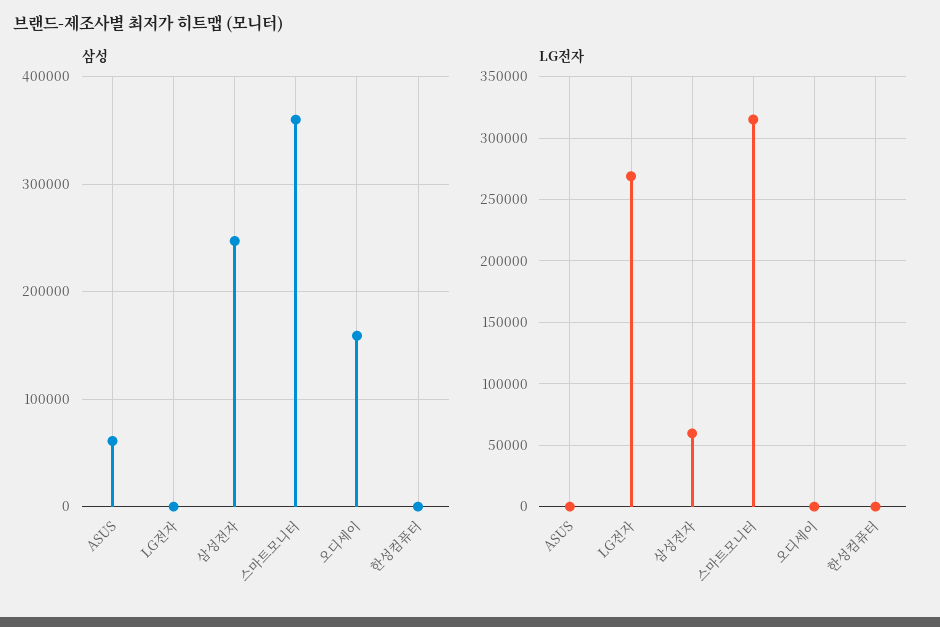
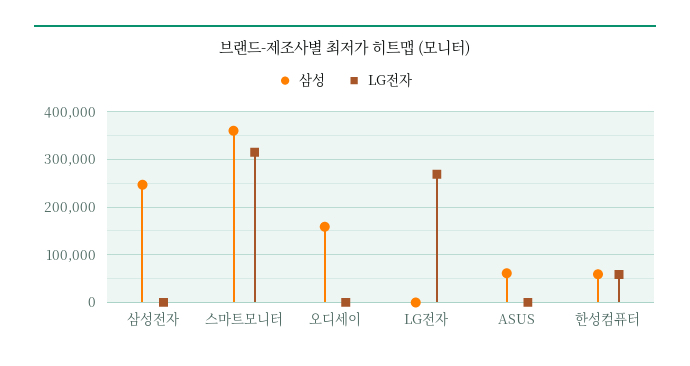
삼성, 한성컴퓨터: 0 -> 60000
LG전자, 삼성전자: 60000 -> 0
LG전자, 한성컴퓨터: 0 -> 60000

